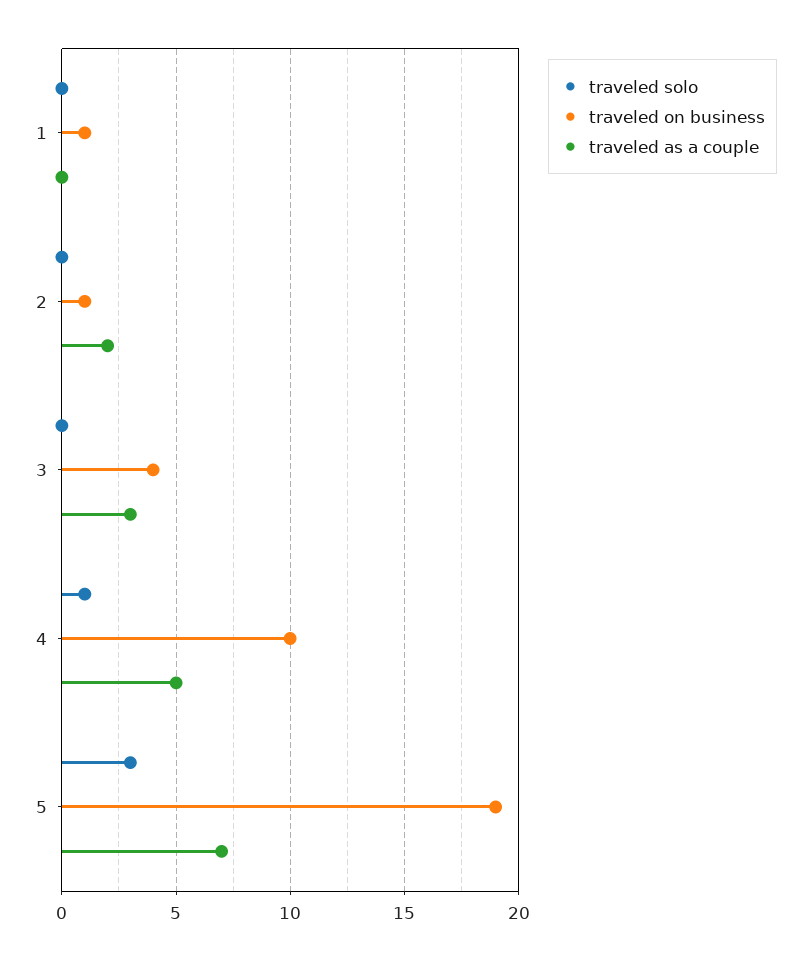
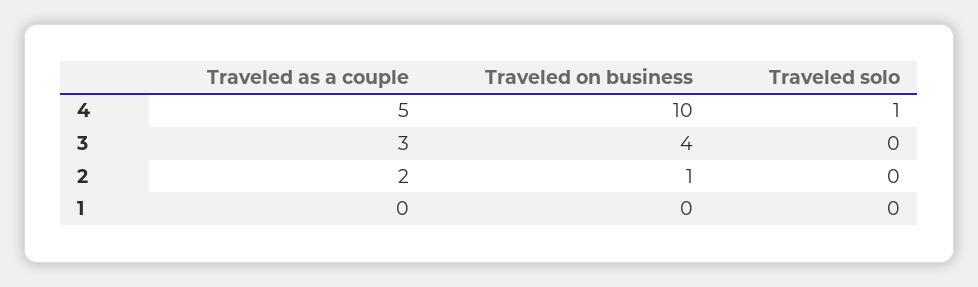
traveled on business, 1: 1 -> 0
traveled solo, 5: 3 -> none
traveled on business, 5: 19 -> none
traveled as a couple, 5: 7 -> none

